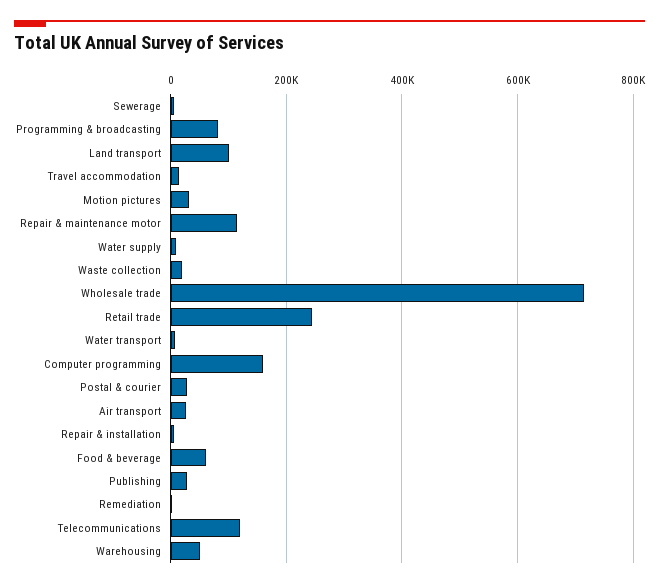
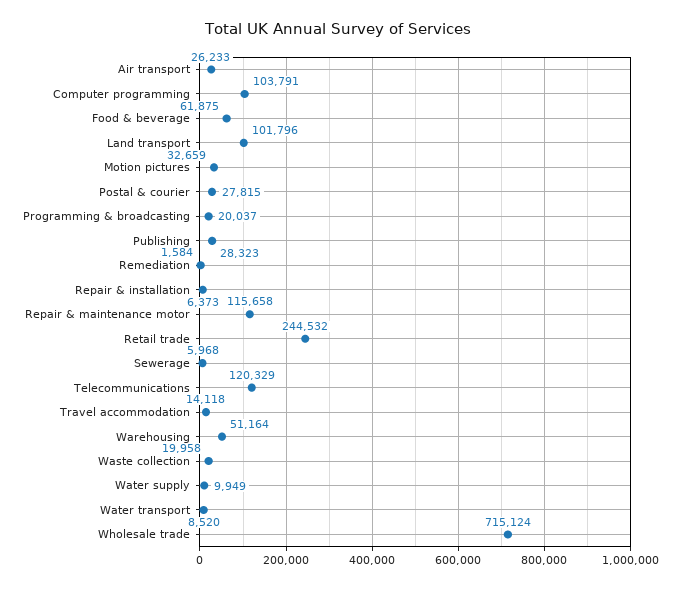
Programming & broadcasting: 80000 -> 20037
Computer programming: 160000 -> 103791

